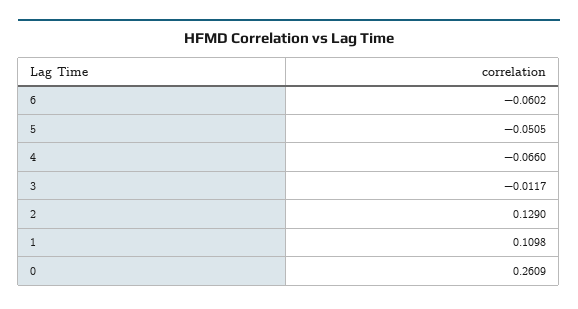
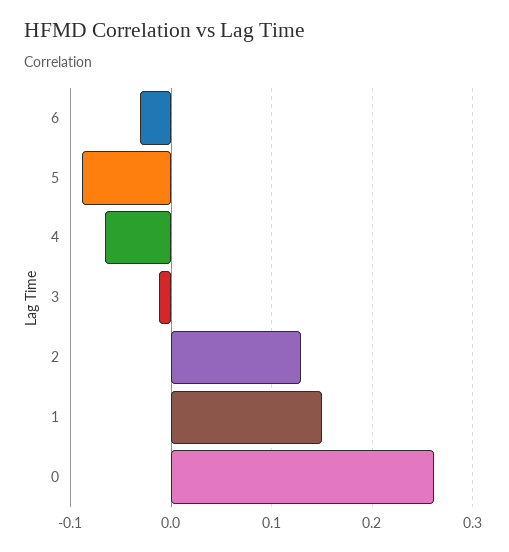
6: -0.0602 -> -0.03
5: -0.0505 -> -0.09
1: 0.1098 -> 0.15

